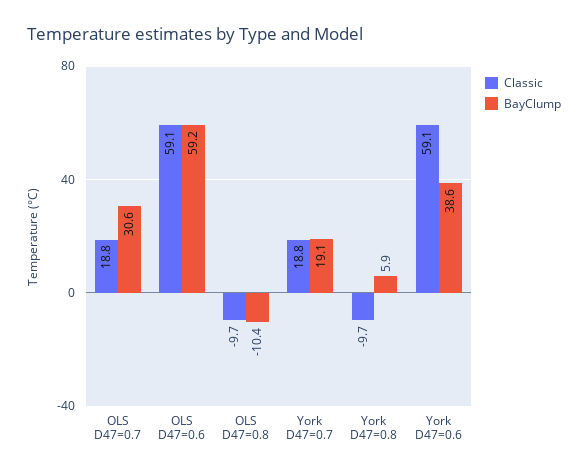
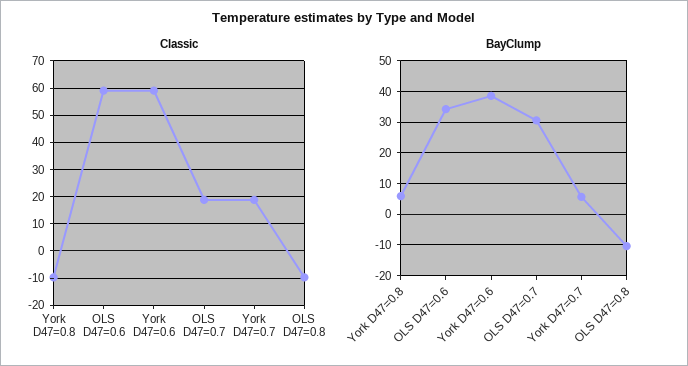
BayClump, OLS D47=0.6: 59.2 -> 34
BayClump, York D47=0.7: 19.1 -> 6

